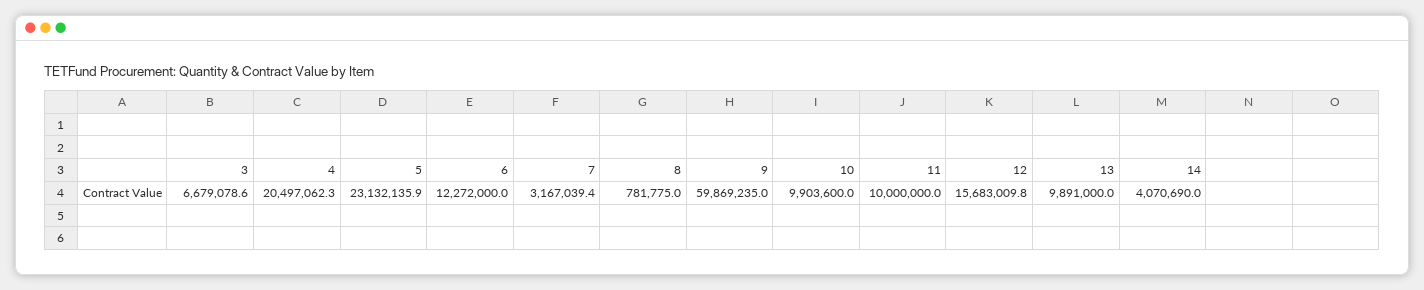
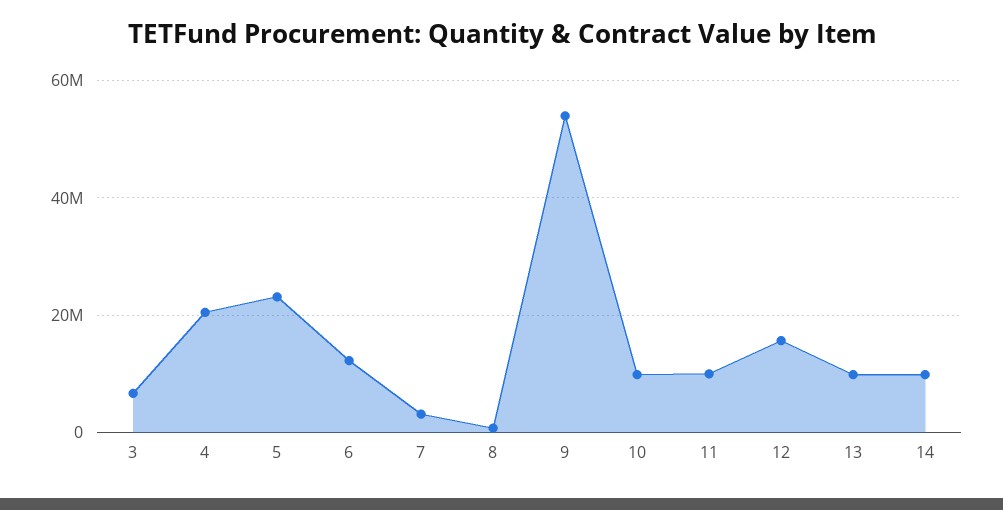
9: 59869235 -> 54000000
14: 4070690 -> 10000000

